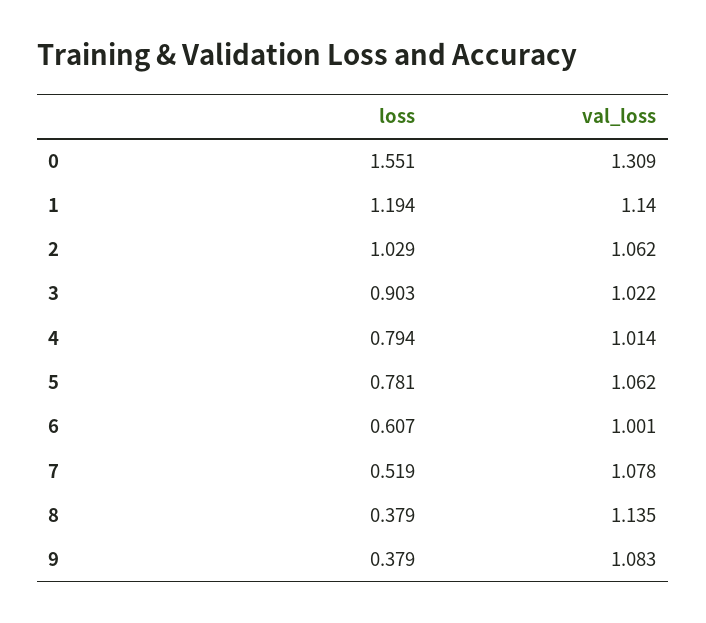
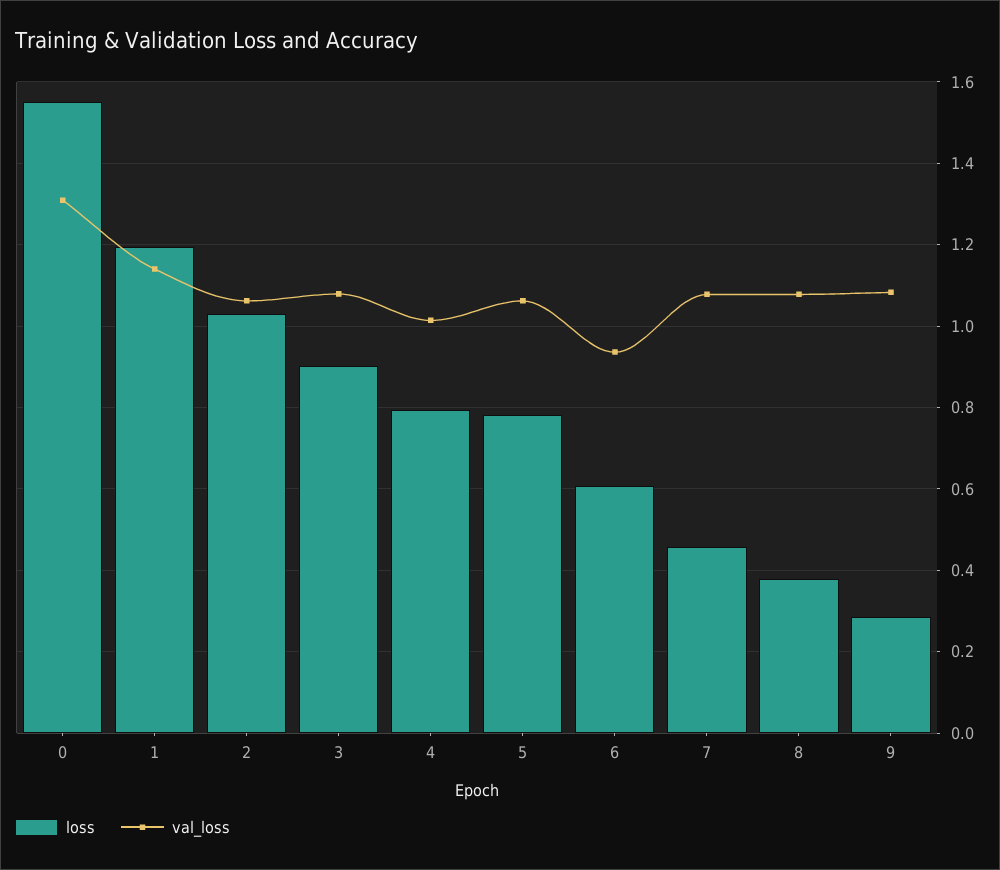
val_loss, 3: 1.022 -> 1.08
val_loss, 6: 1.001 -> 0.94
loss, 7: 0.519 -> 0.46
val_loss, 8: 1.135 -> 1.08
loss, 9: 0.379 -> 0.28

